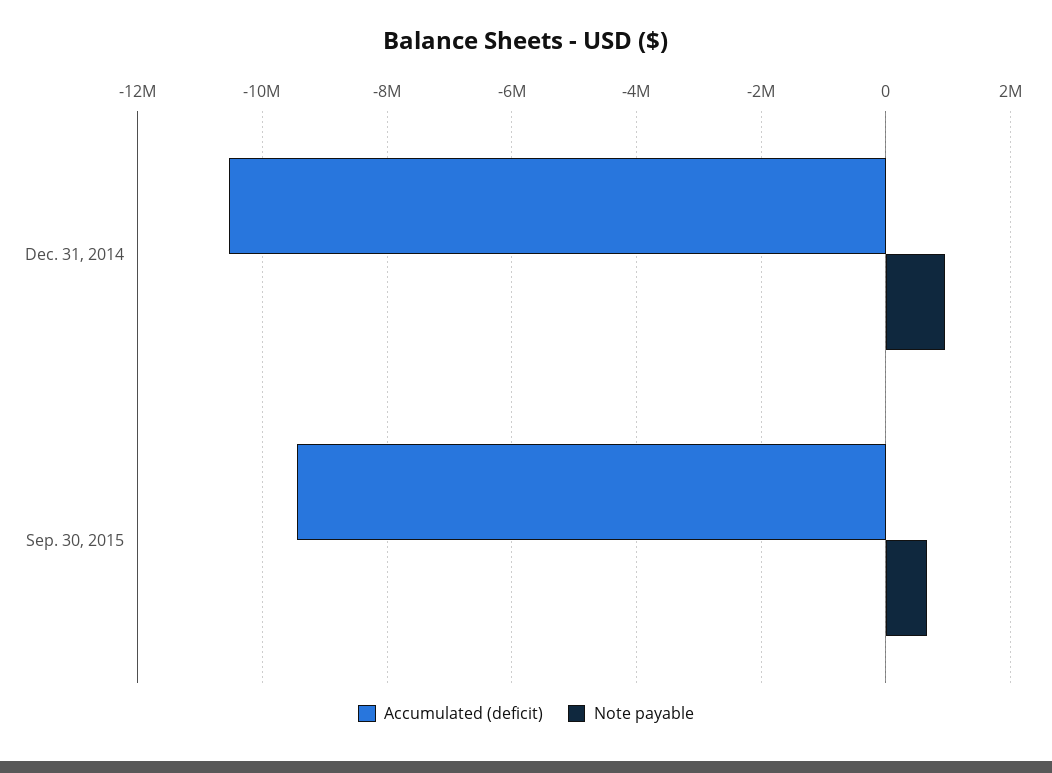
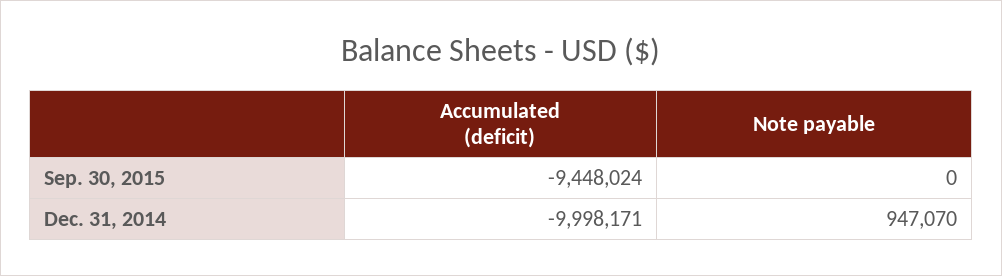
Accumulated (deficit), Dec. 31, 2014: -10600000 -> -9998171
Note payable, Sep. 30, 2015: 600000 -> 0

